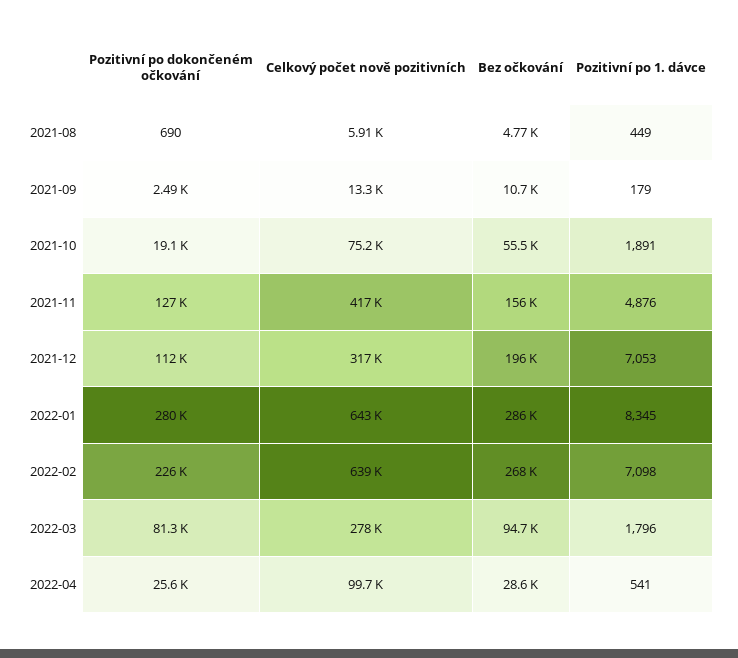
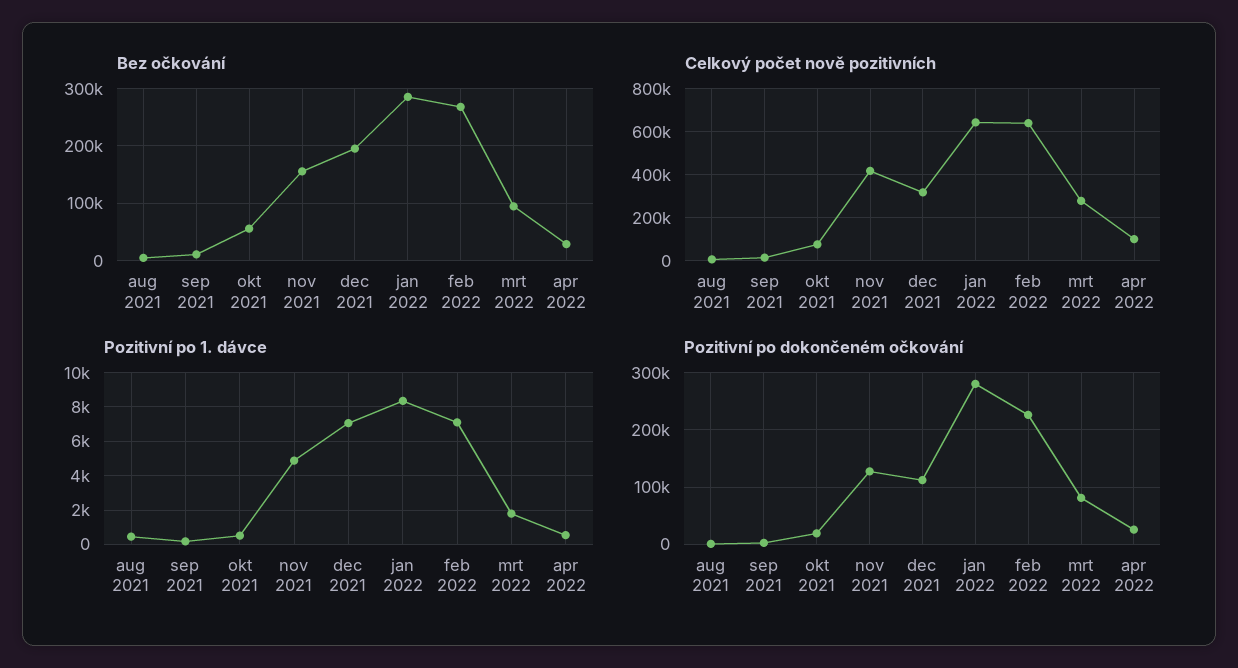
Pozitivní po 1. dávce, 2021-10: 1891 -> 500

